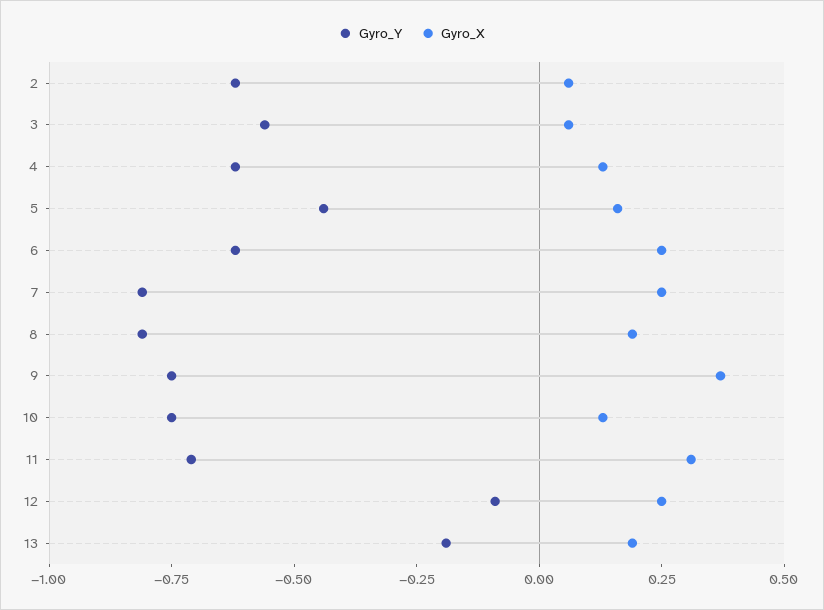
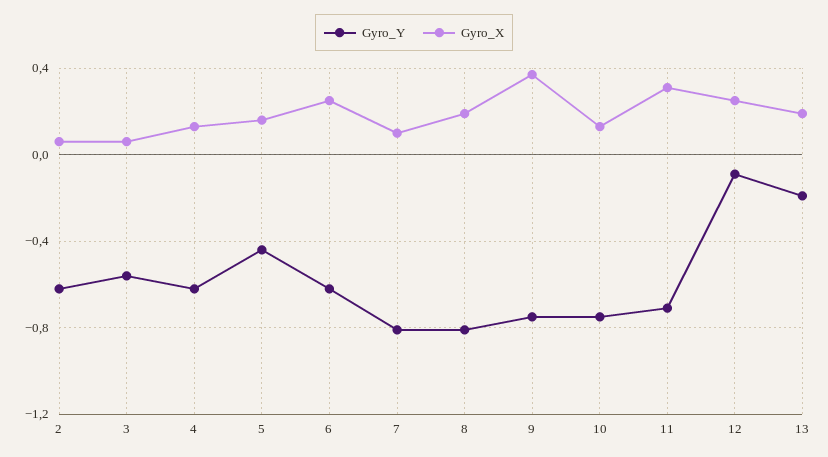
Gyro_X, 7: 0.25 -> 0.1

